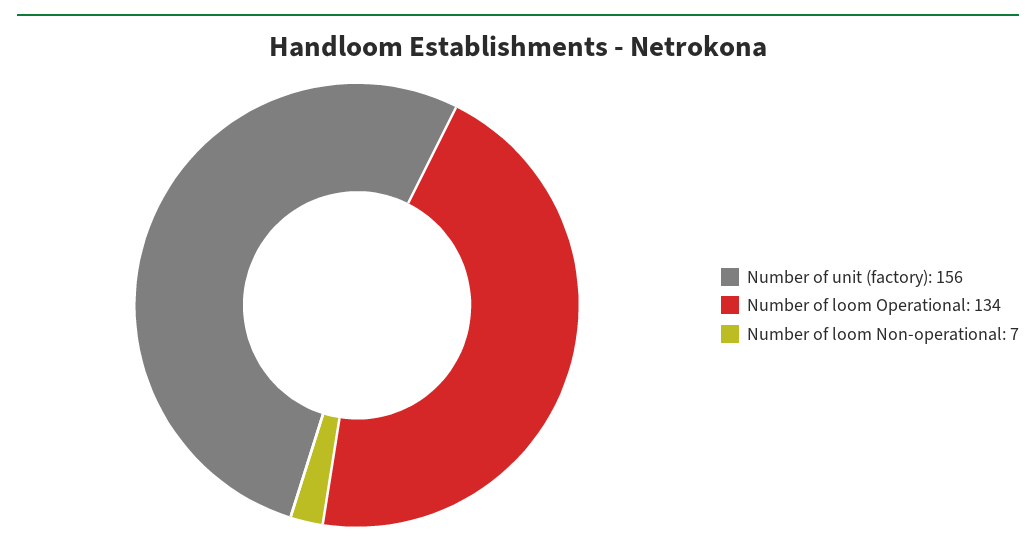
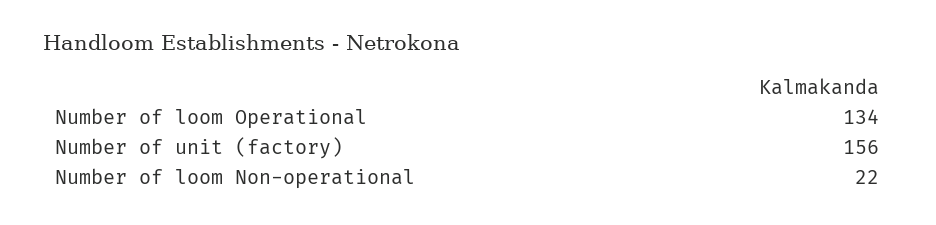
Number of loom Non-operational: 7 -> 22

